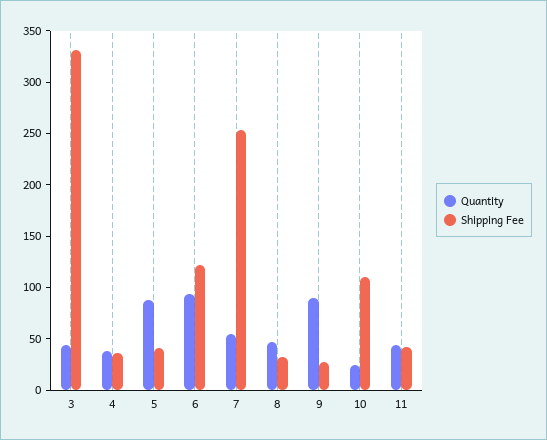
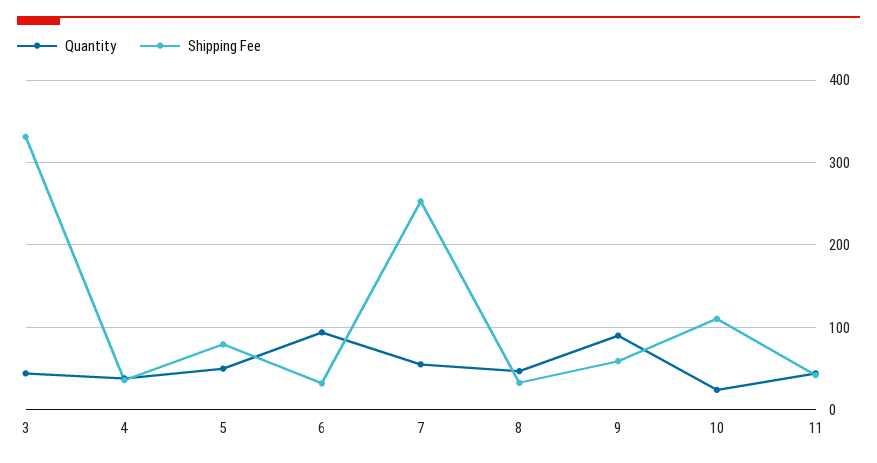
Quantity, 5: 90 -> 50
Shipping Fee, 5: 40 -> 80
Shipping Fee, 6: 120 -> 30
Shipping Fee, 9: 30 -> 60

